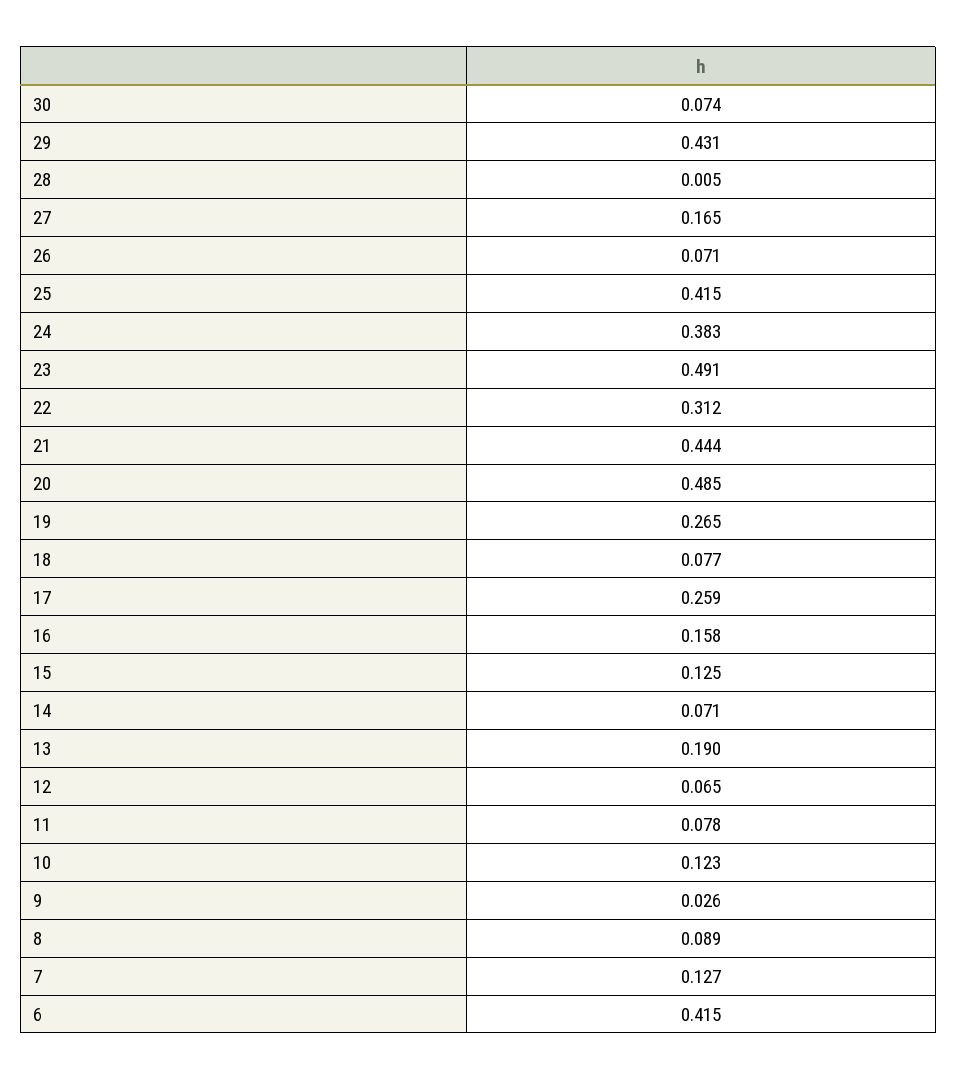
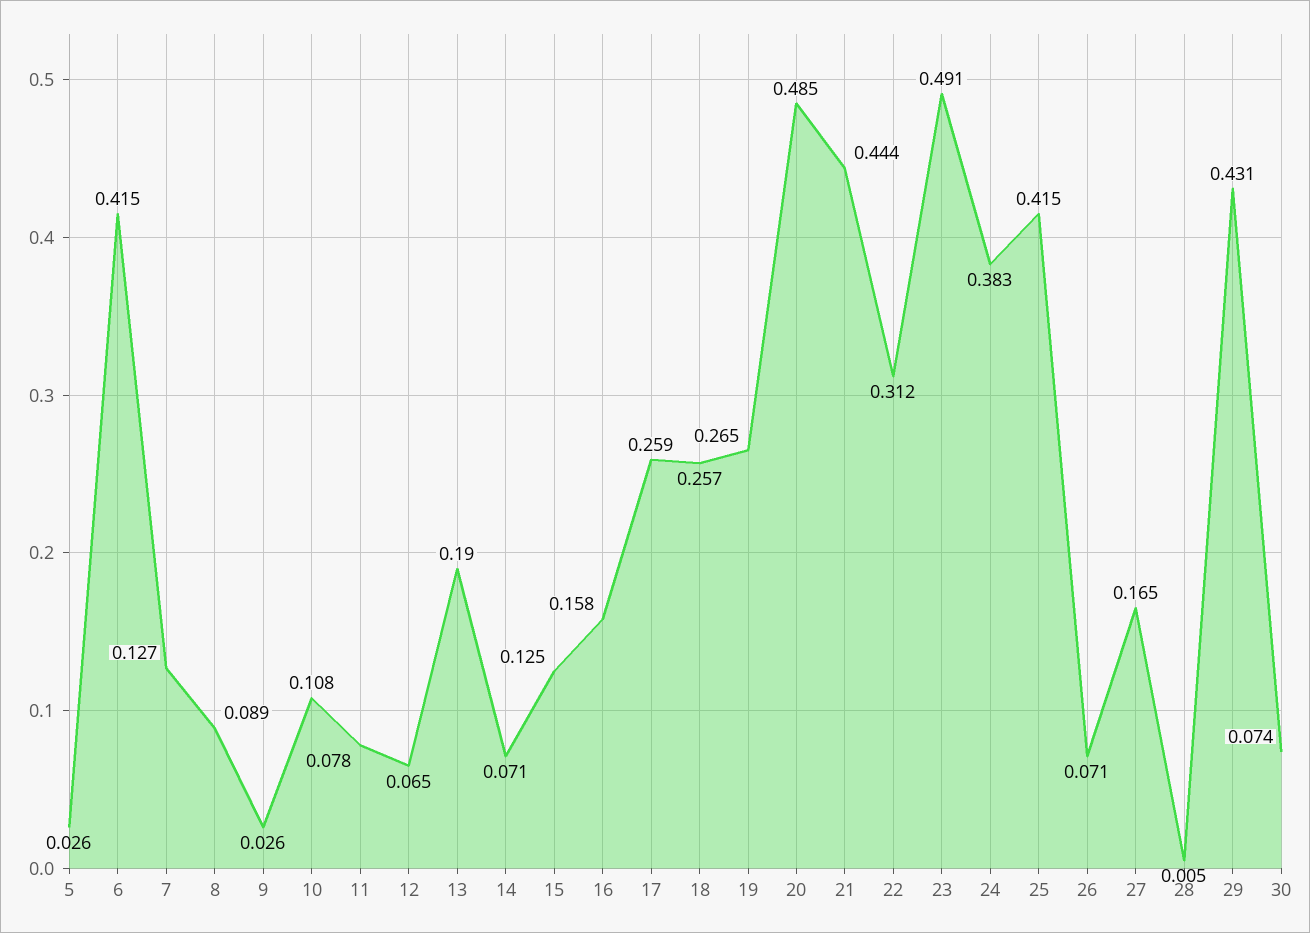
18: 0.077 -> 0.257
10: 0.123 -> 0.108
5: none -> 0.026

